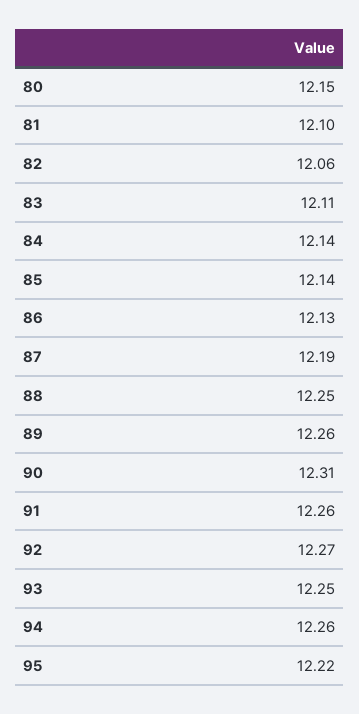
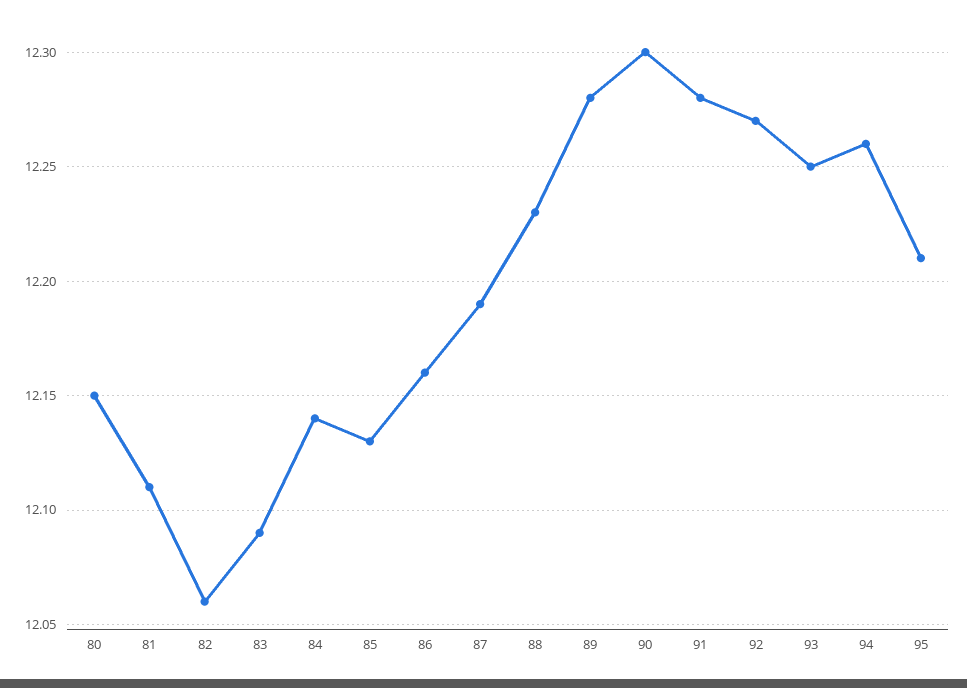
81: 12.1 -> 12.11
83: 12.11 -> 12.09
85: 12.14 -> 12.13
86: 12.13 -> 12.16
88: 12.25 -> 12.23
89: 12.26 -> 12.28
90: 12.31 -> 12.3
91: 12.26 -> 12.28
95: 12.22 -> 12.21

